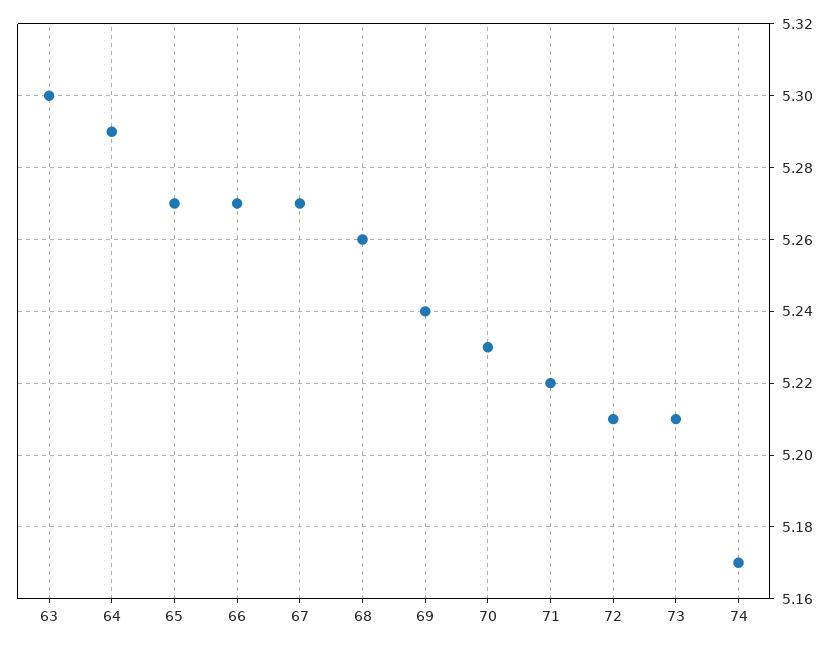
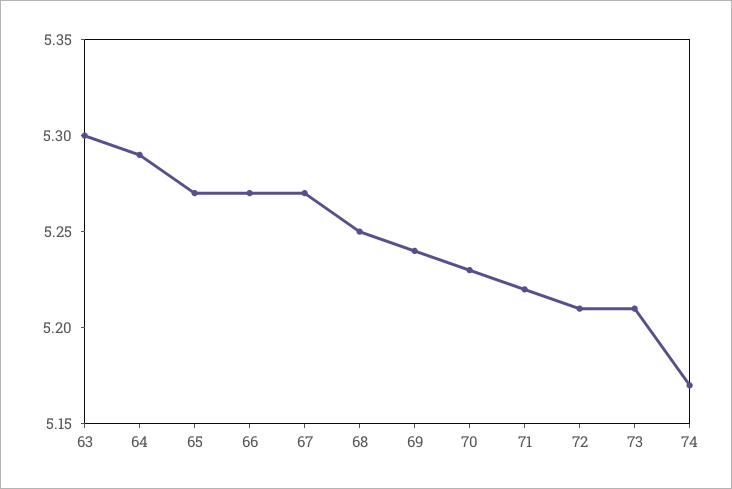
68: 5.26 -> 5.25

